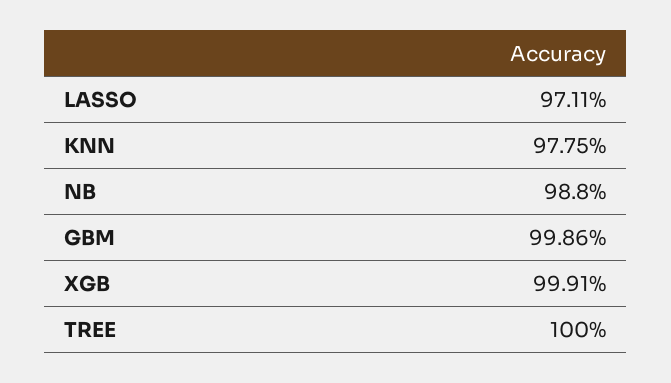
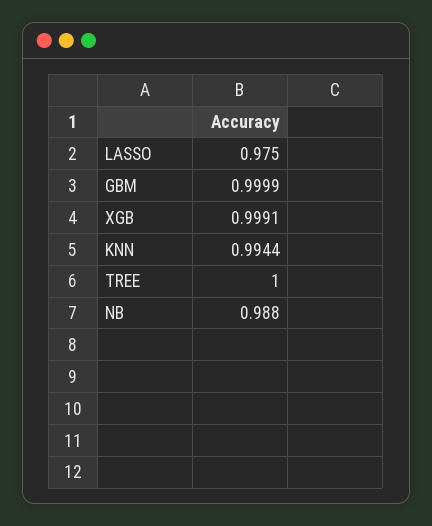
LASSO: 0.9711 -> 0.975
KNN: 0.9775 -> 0.9944
GBM: 0.9986 -> 0.9999

